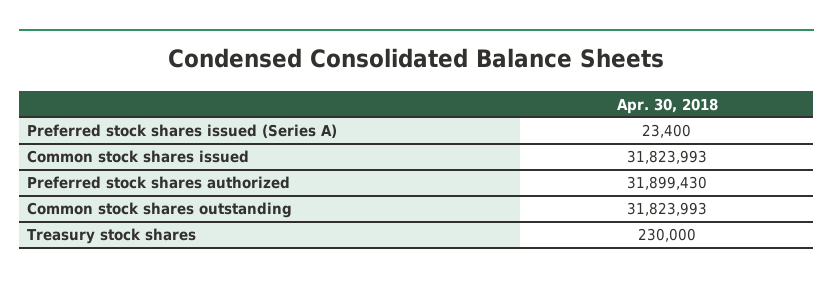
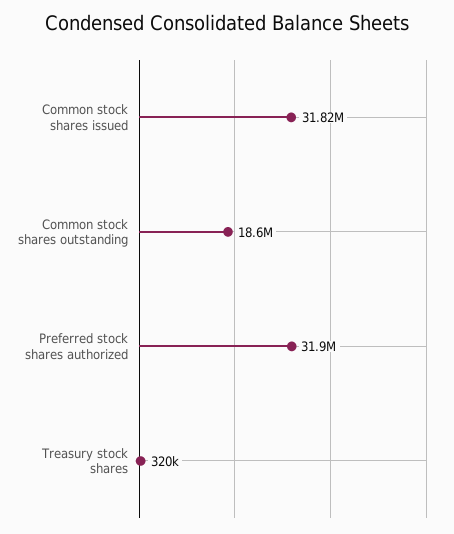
Preferred stock shares issued (Series A): 23400 -> none
Common stock shares outstanding: 31823993 -> 18600000
Treasury stock shares: 230000 -> 320000

